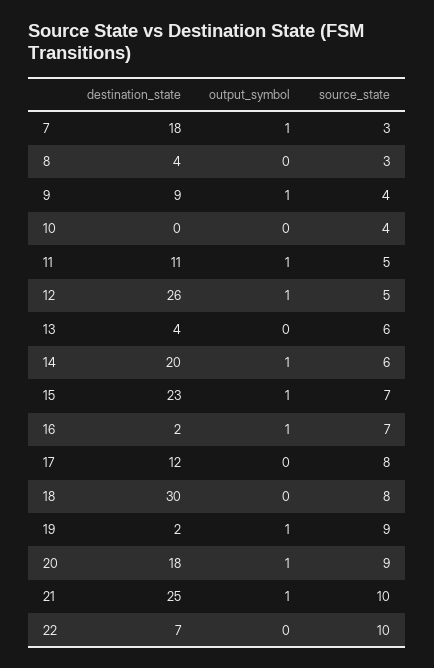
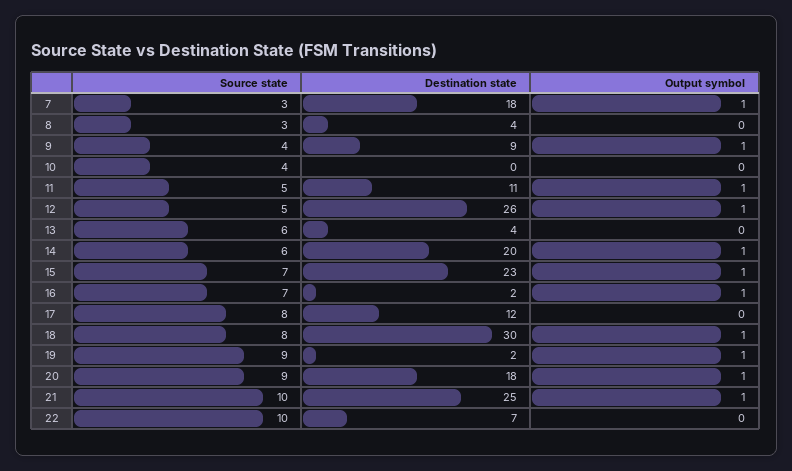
output_symbol, 18: 0 -> 1

